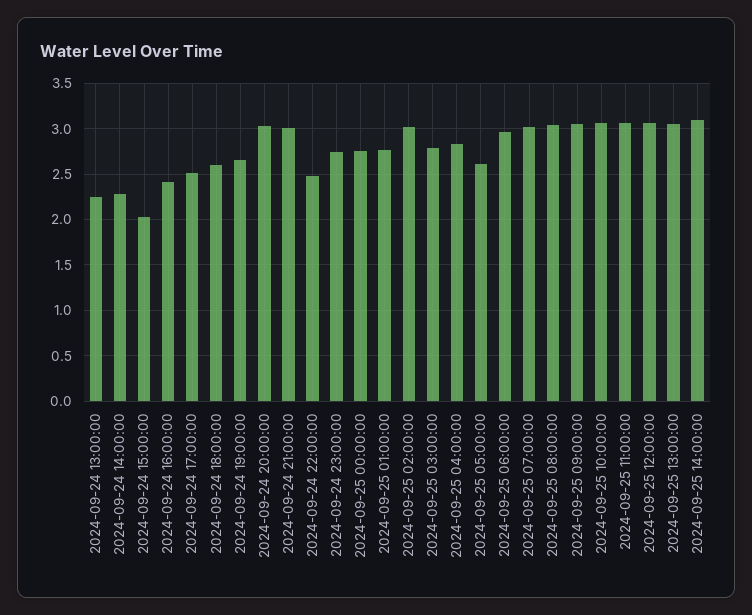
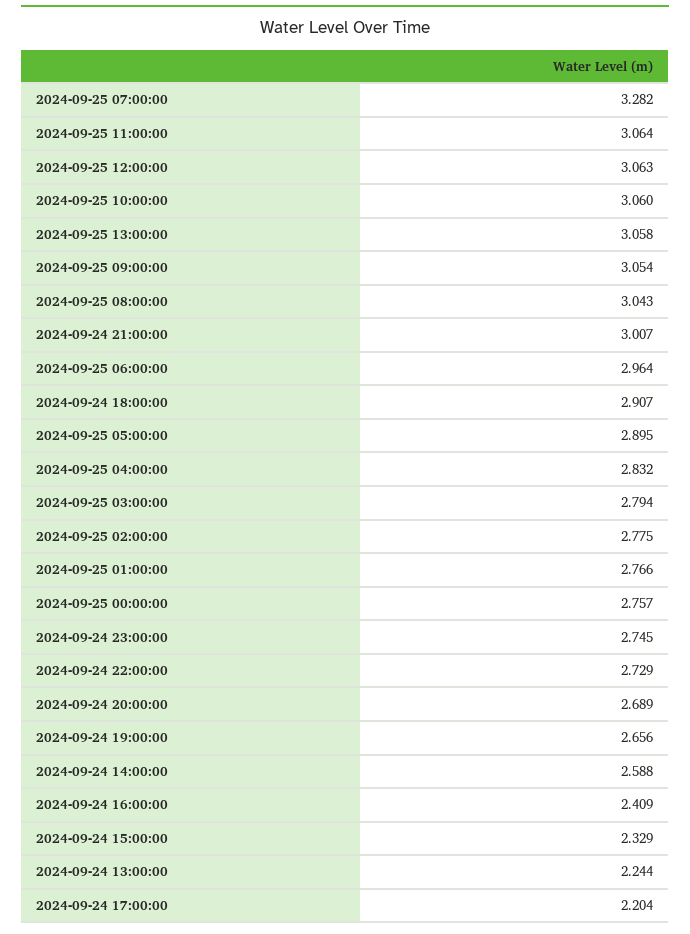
2024-09-24 14:00:00: 2.3 -> 2.588
2024-09-24 15:00:00: 2 -> 2.329
2024-09-24 17:00:00: 2.5 -> 2.204
2024-09-24 18:00:00: 2.6 -> 2.907
2024-09-24 20:00:00: 3 -> 2.689
2024-09-24 22:00:00: 2.5 -> 2.729
2024-09-25 02:00:00: 3 -> 2.775
2024-09-25 05:00:00: 2.6 -> 2.895
2024-09-25 07:00:00: 3 -> 3.282
2024-09-25 14:00:00: 3.1 -> none

